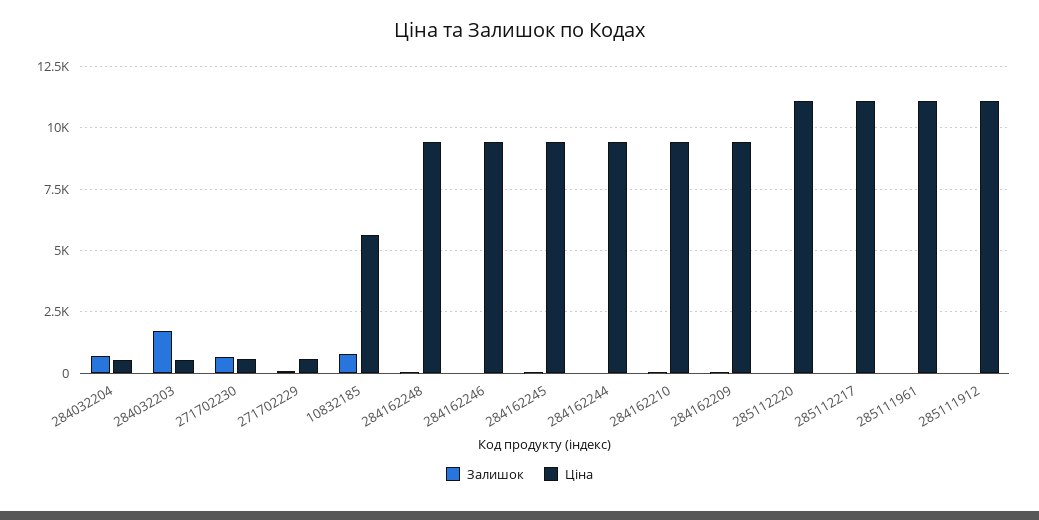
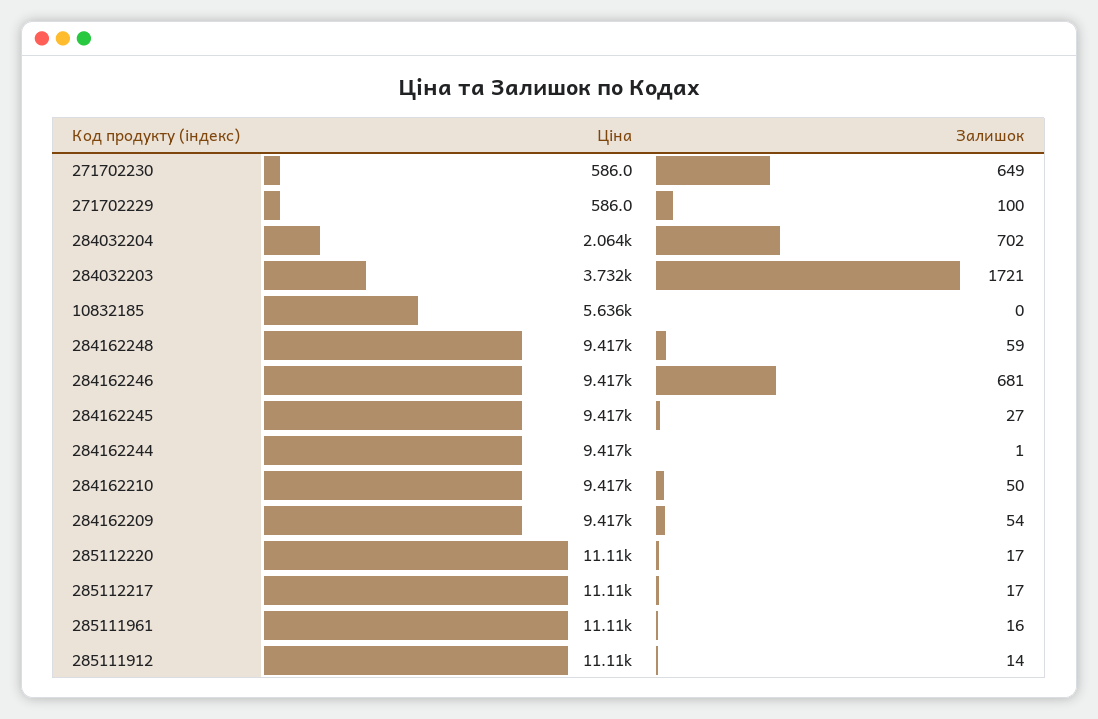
Ціна, 284032204: 500 -> 2064
Ціна, 284032203: 500 -> 3732
Залишок, 10832185: 750 -> 0
Залишок, 284162246: 0 -> 681

